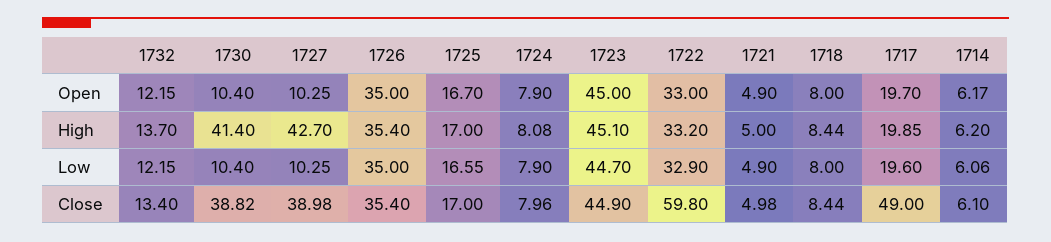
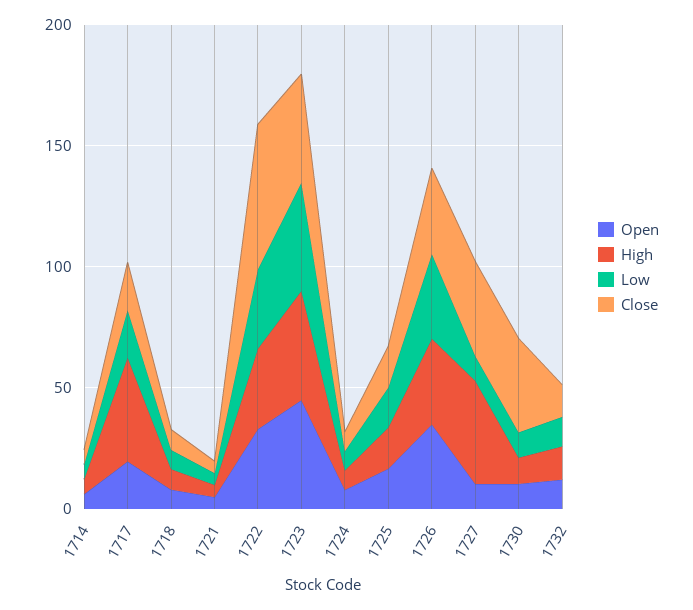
High, 1730: 41.4 -> 10
High, 1717: 19.85 -> 40
Close, 1717: 49 -> 20

